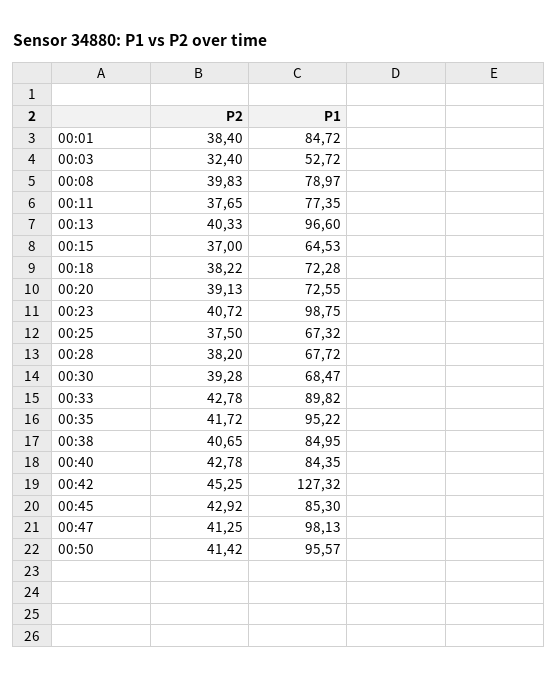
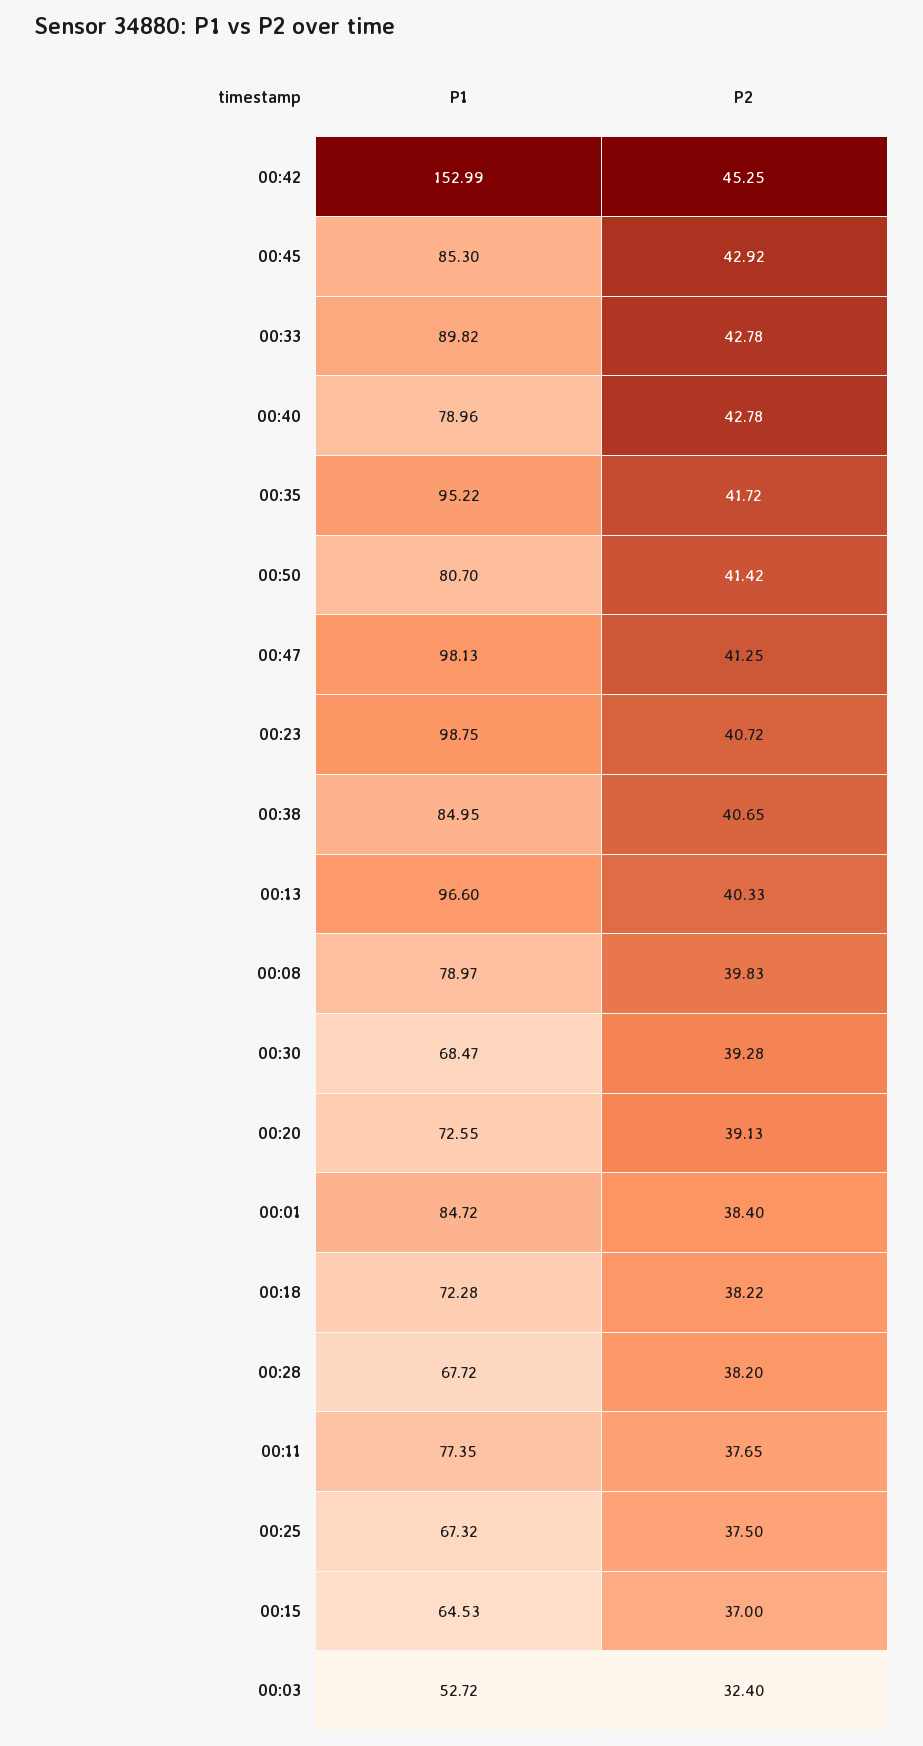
P1, 00:40: 84.35 -> 78.96
P1, 00:42: 127.32 -> 152.99
P1, 00:50: 95.57 -> 80.7

